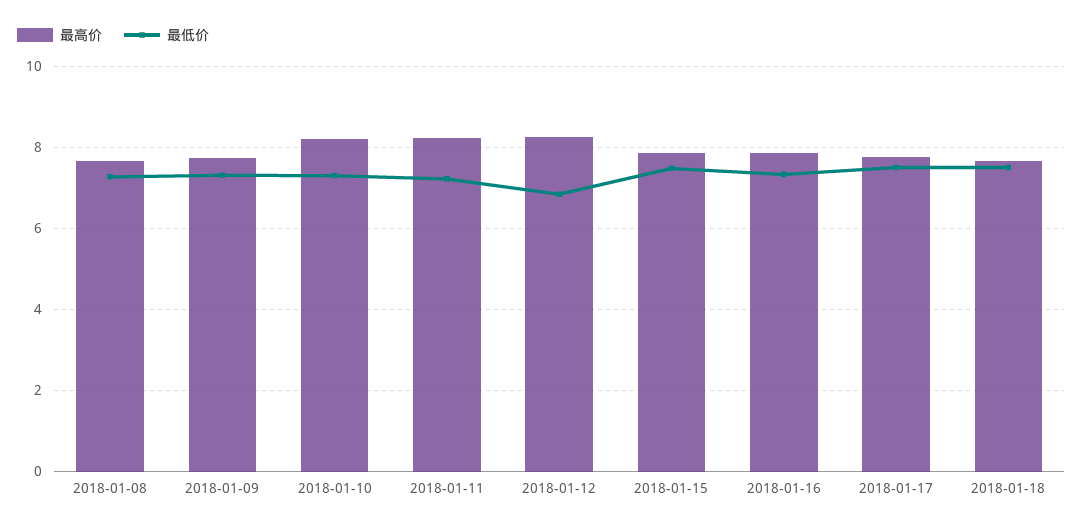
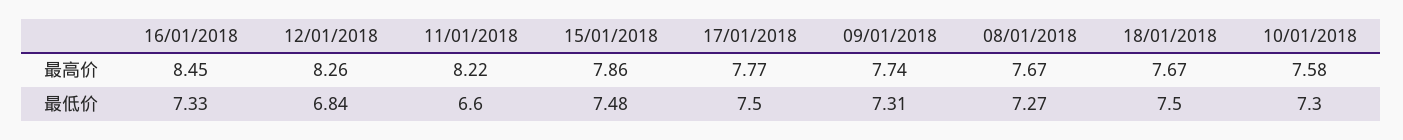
最高价, 2018-01-10: 8.2 -> 7.58
最低价, 2018-01-11: 7.2 -> 6.6
最高价, 2018-01-16: 7.8 -> 8.45

